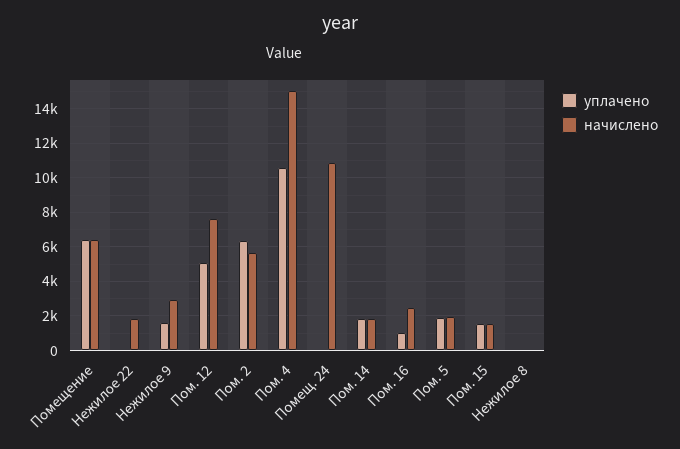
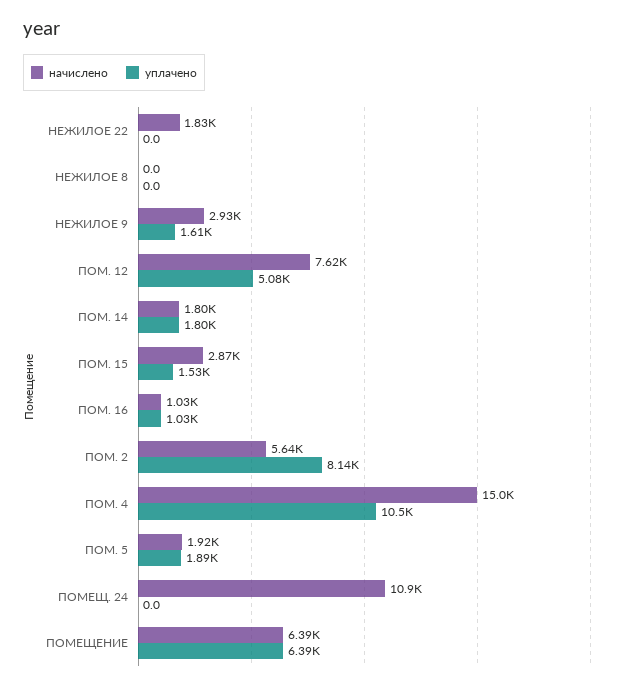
уплачено, Пом. 2: 6500 -> 8140
начислено, Пом. 16: 2500 -> 1030
начислено, Пом. 15: 1500 -> 2870

